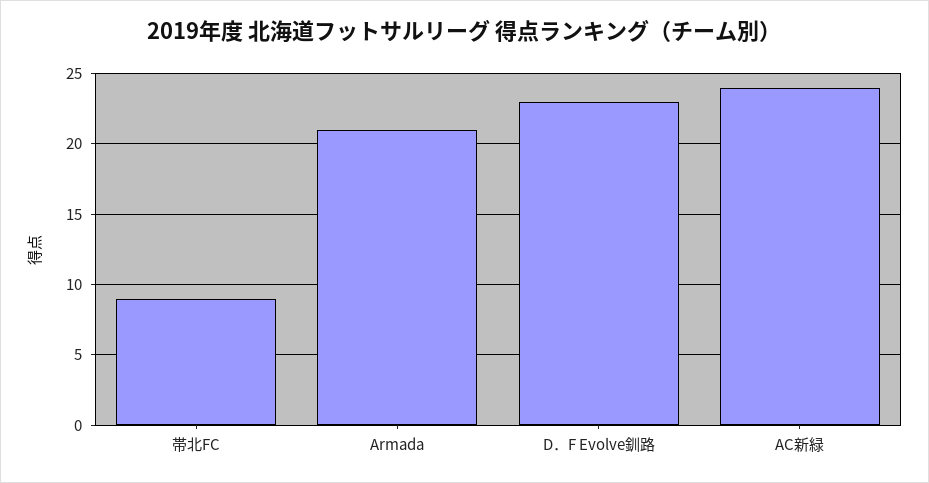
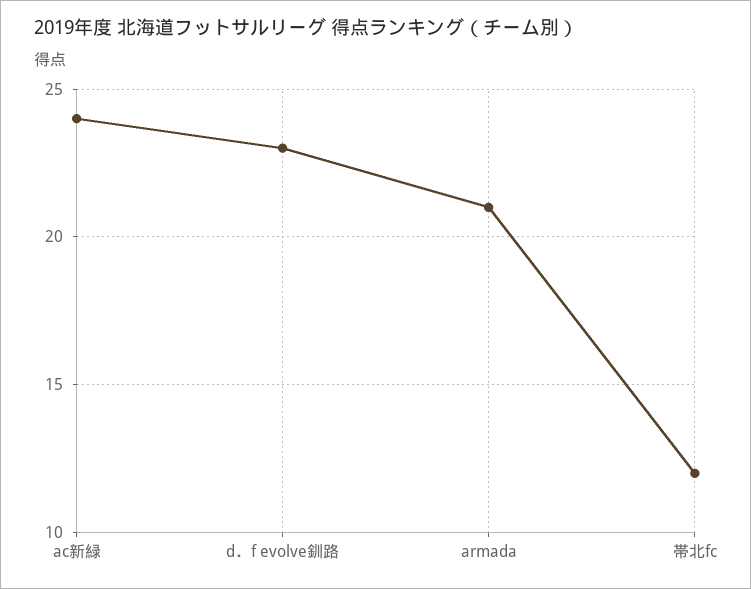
帯北FC: 9 -> 12

